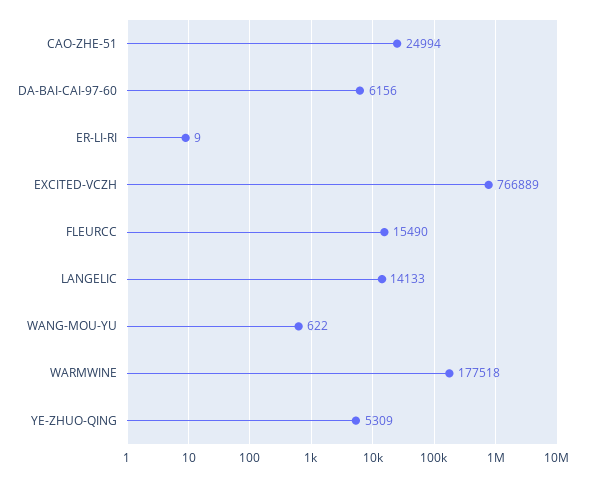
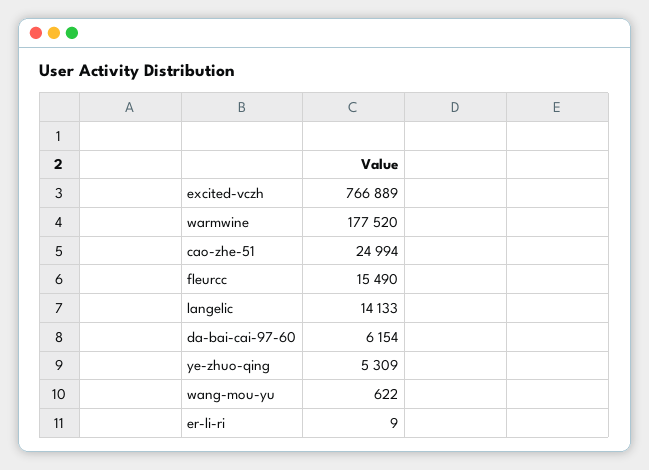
DA-BAI-CAI-97-60: 6156 -> 6154
WARMWINE: 177518 -> 177520

